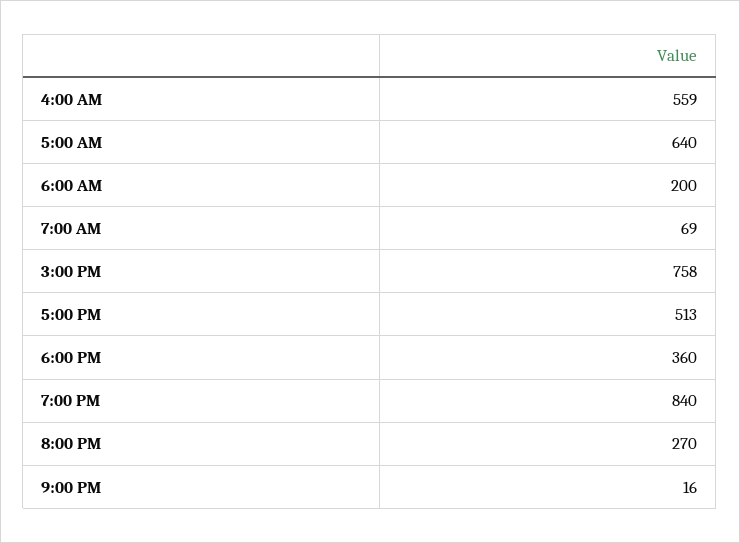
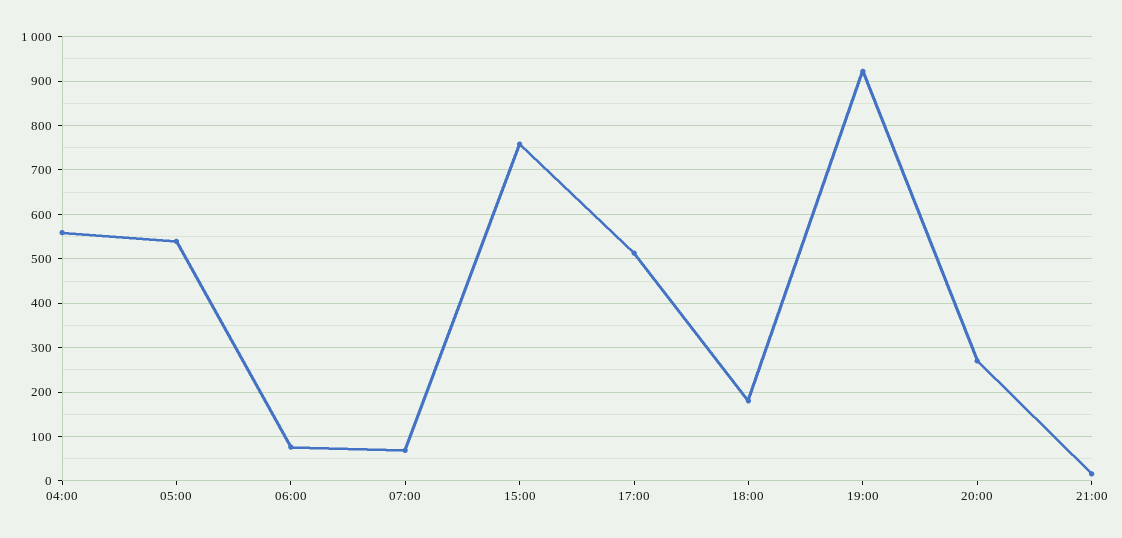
5:00 AM: 640 -> 540
6:00 AM: 200 -> 80
6:00 PM: 360 -> 180
7:00 PM: 840 -> 920

